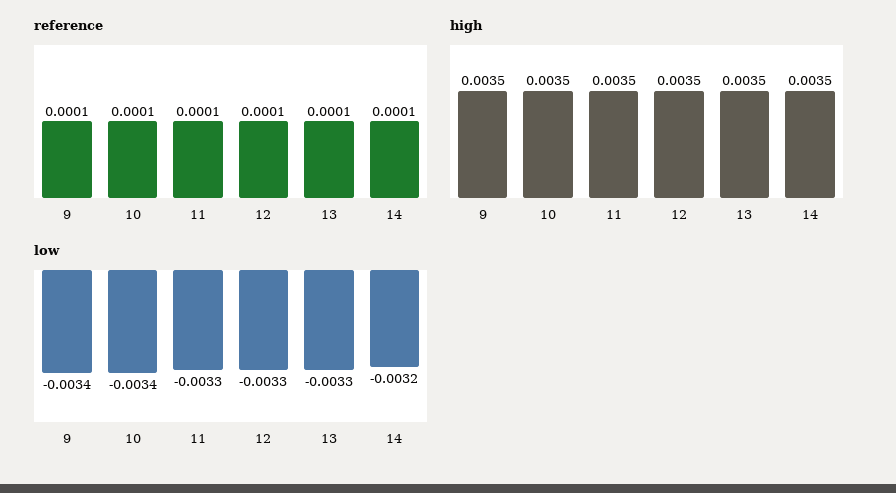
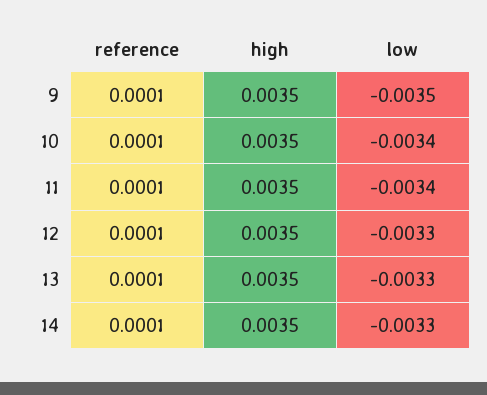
low, 9: -0.0034 -> -0.0035
low, 11: -0.0033 -> -0.0034
low, 14: -0.0032 -> -0.0033

